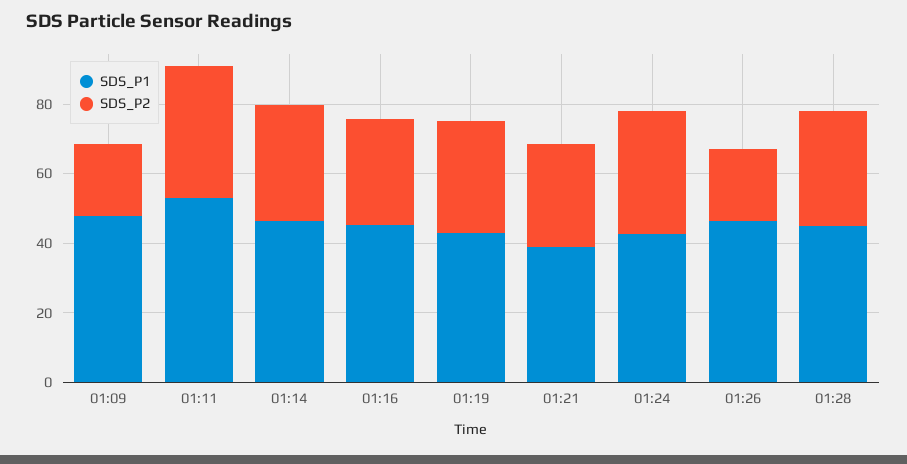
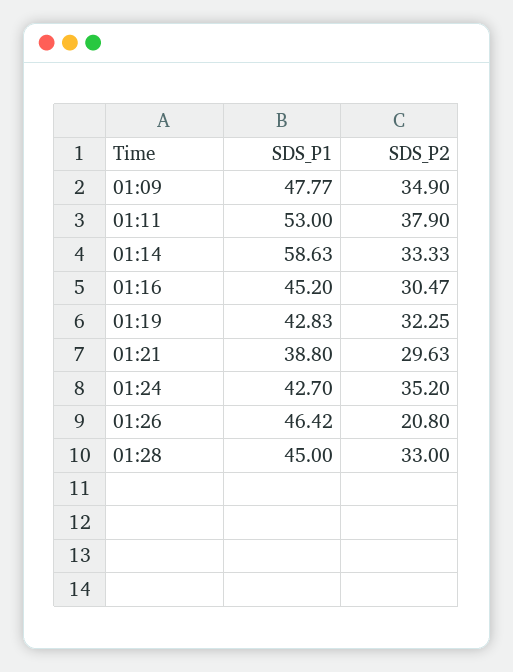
SDS_P2, 01:09: 20 -> 34.9
SDS_P1, 01:14: 45 -> 58.63

